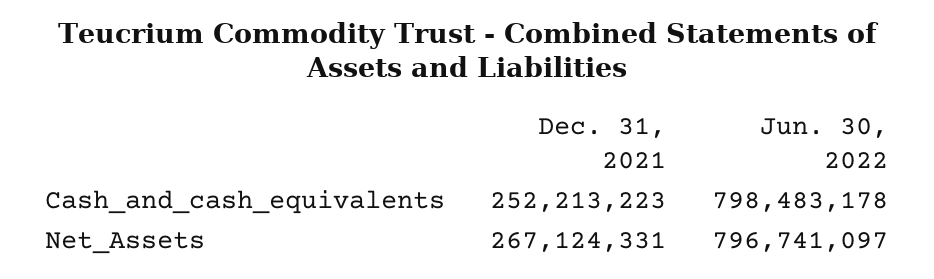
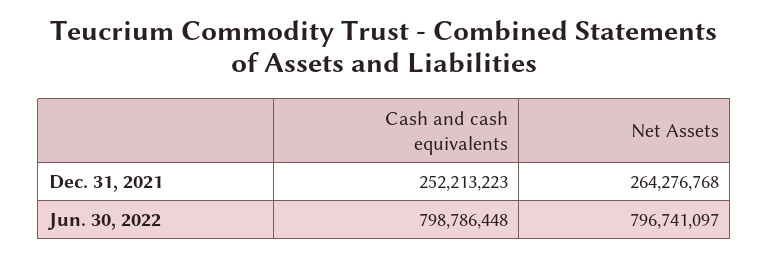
Jun. 30, 2022, Cash_and_cash_equivalents: 798483178 -> 798786448
Dec. 31, 2021, Net_Assets: 267124331 -> 264276768

